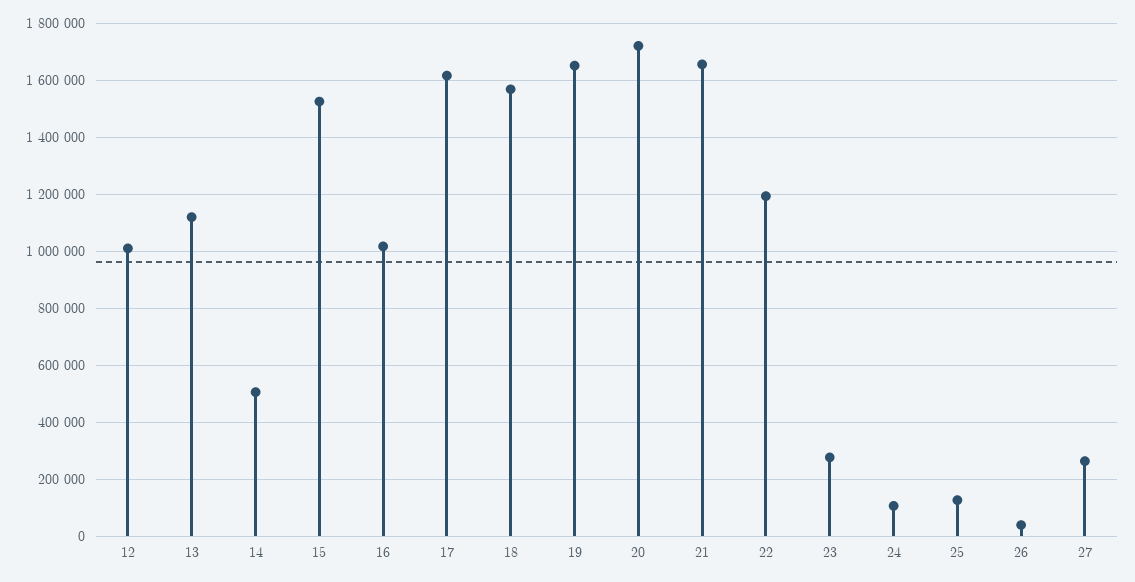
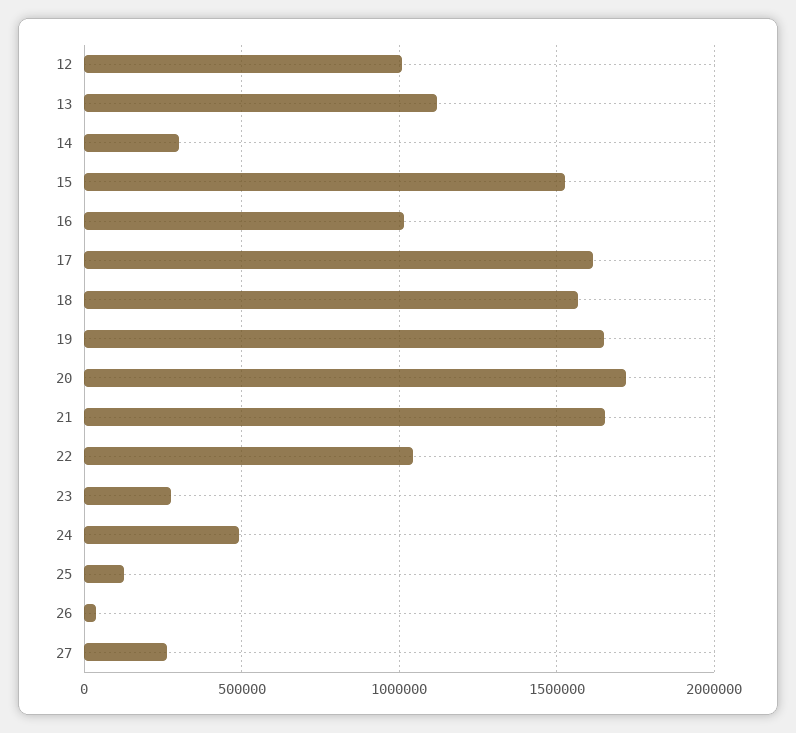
14: 500000 -> 300000
22: 1200000 -> 1050000
24: 100000 -> 500000

